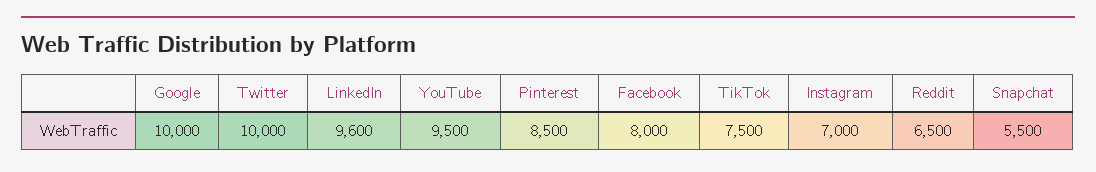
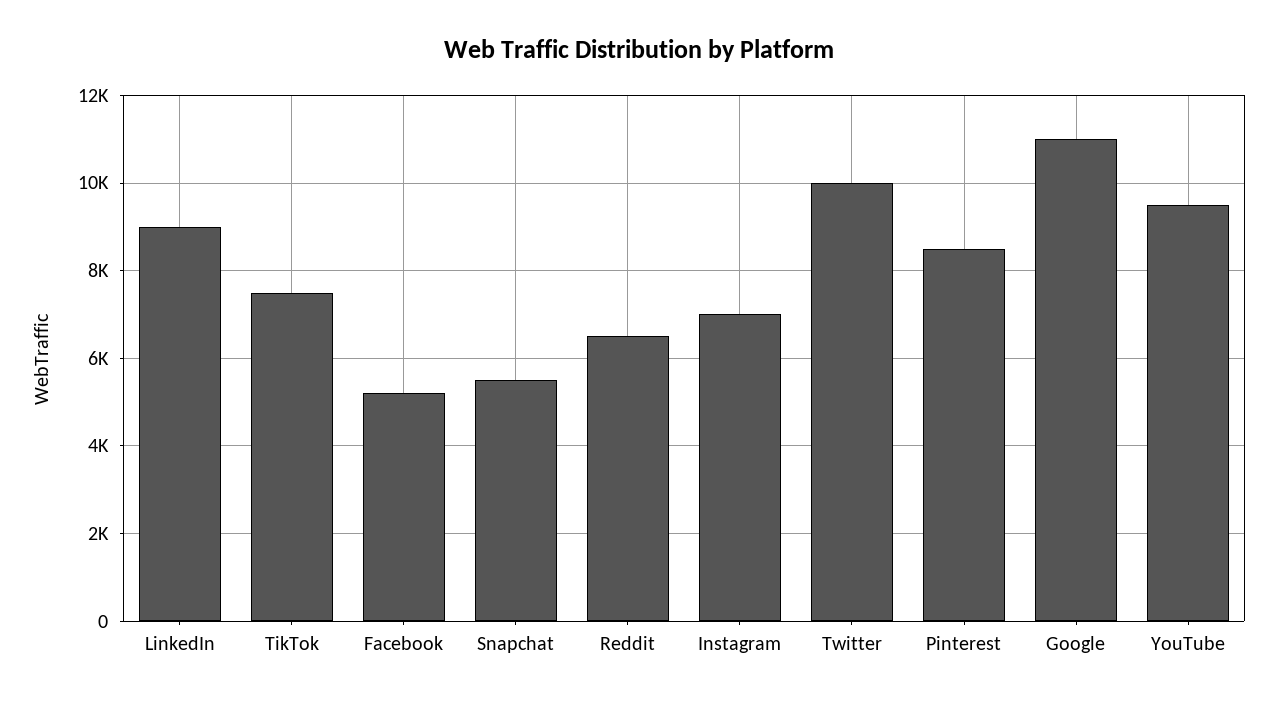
Google: 10000 -> 11000
LinkedIn: 9600 -> 9000
Facebook: 8000 -> 5200

